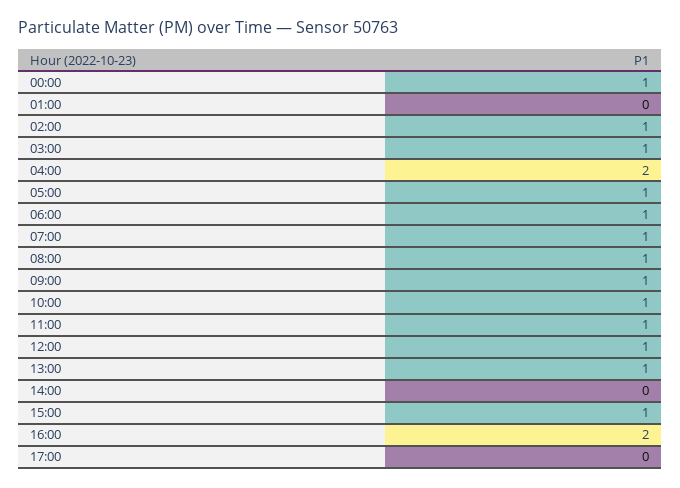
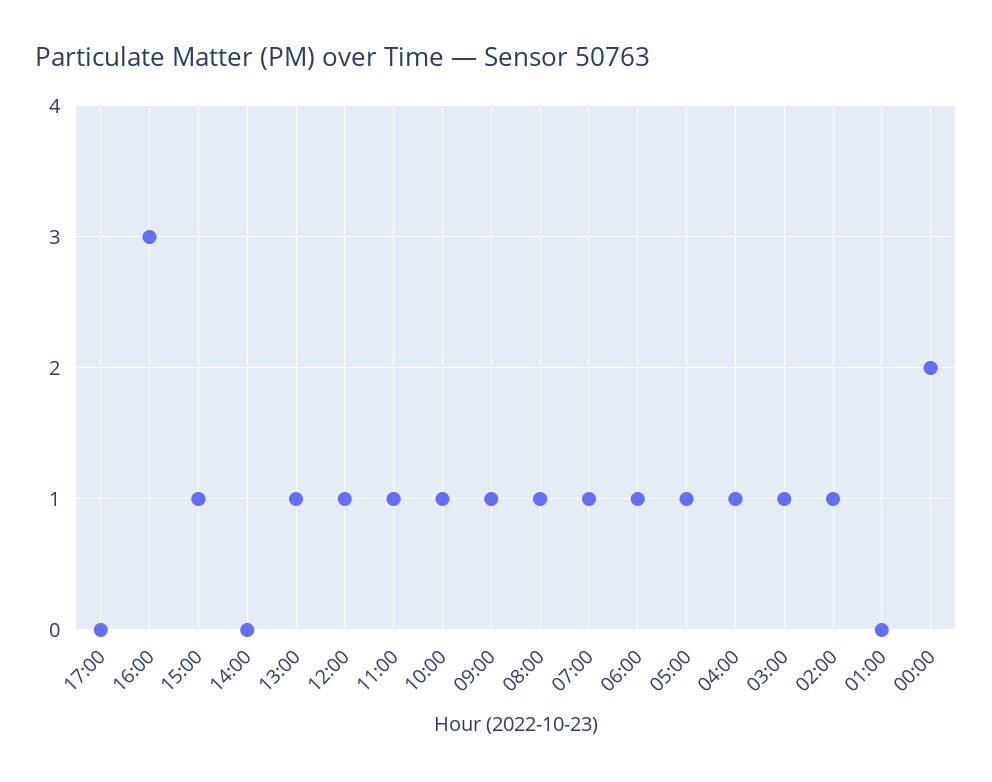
00:00: 1 -> 2
04:00: 2 -> 1
16:00: 2 -> 3

